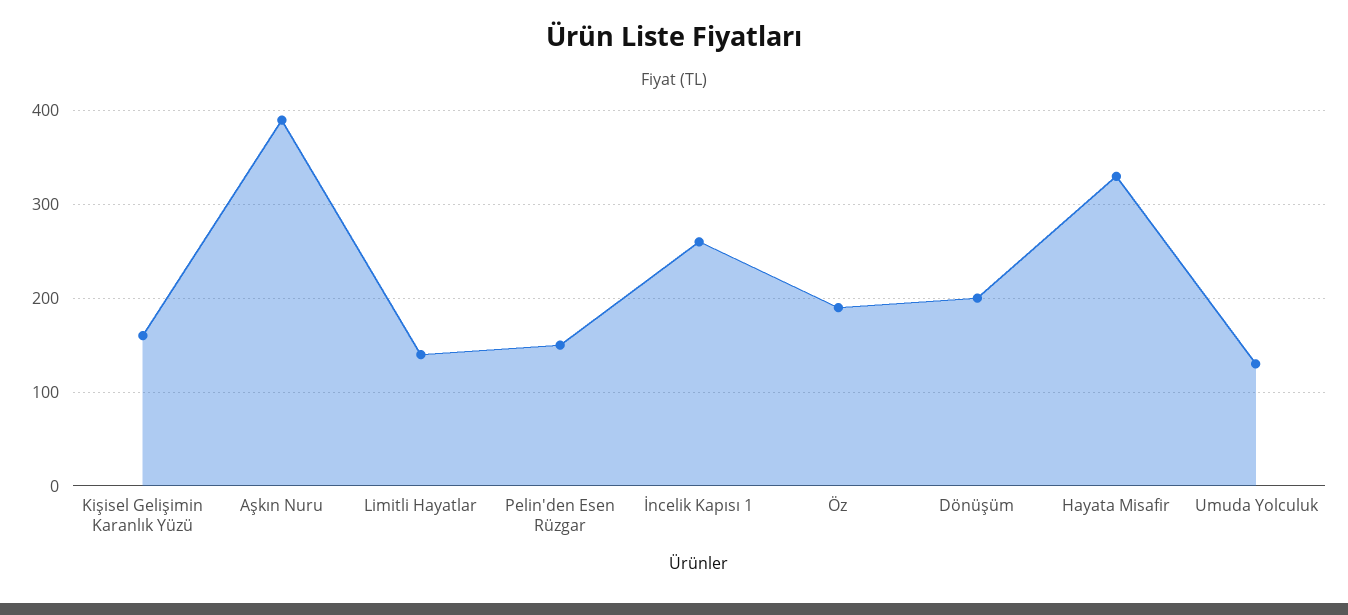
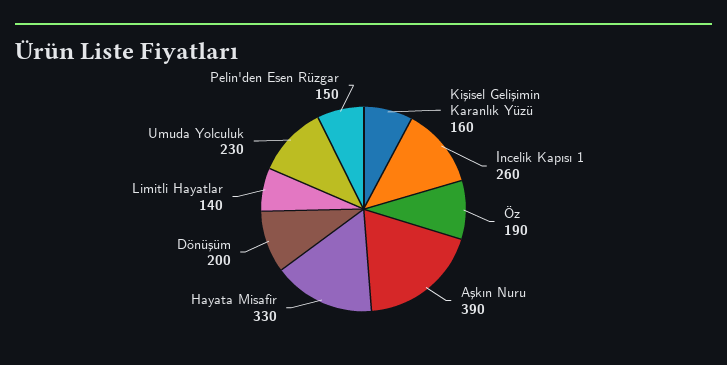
Umuda Yolculuk: 130 -> 230

